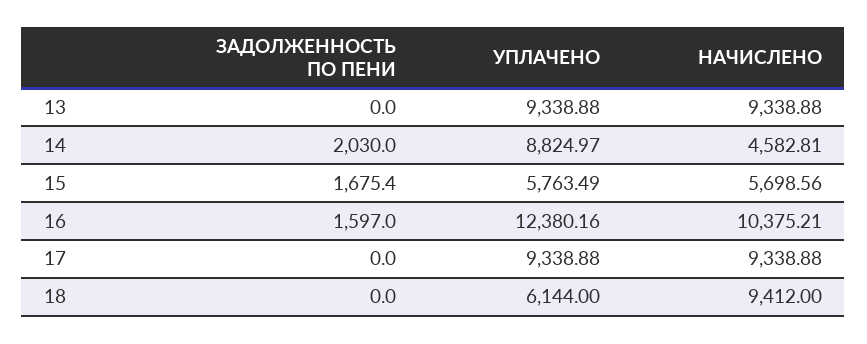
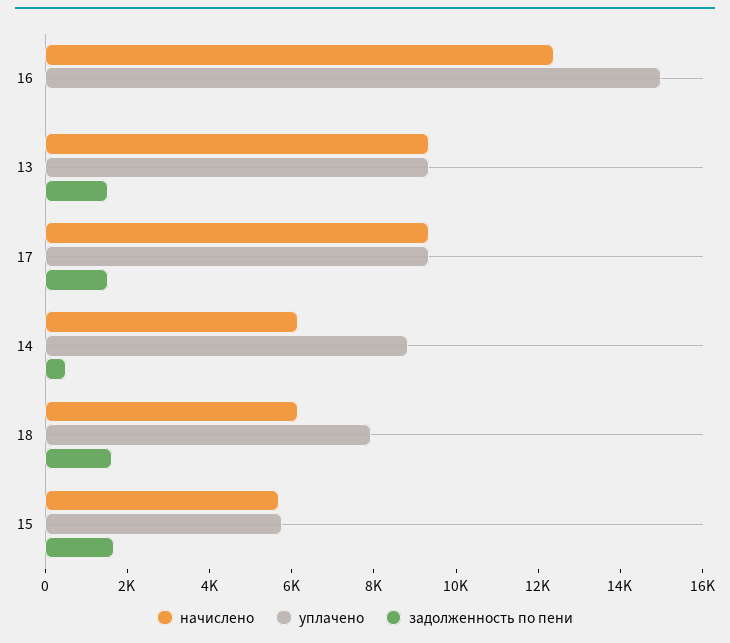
ЗАДОЛЖЕННОСТЬ ПО ПЕНИ, 13: 0 -> 1500
ЗАДОЛЖЕННОСТЬ ПО ПЕНИ, 14: 2030 -> 500
НАЧИСЛЕНО, 14: 4582.81 -> 6000
ЗАДОЛЖЕННОСТЬ ПО ПЕНИ, 16: 1597 -> 0
УПЛАЧЕНО, 16: 12380.16 -> 15000
НАЧИСЛЕНО, 16: 10375.21 -> 12500
ЗАДОЛЖЕННОСТЬ ПО ПЕНИ, 17: 0 -> 1500
ЗАДОЛЖЕННОСТЬ ПО ПЕНИ, 18: 0 -> 1500
УПЛАЧЕНО, 18: 6144 -> 8000
НАЧИСЛЕНО, 18: 9412 -> 6000

